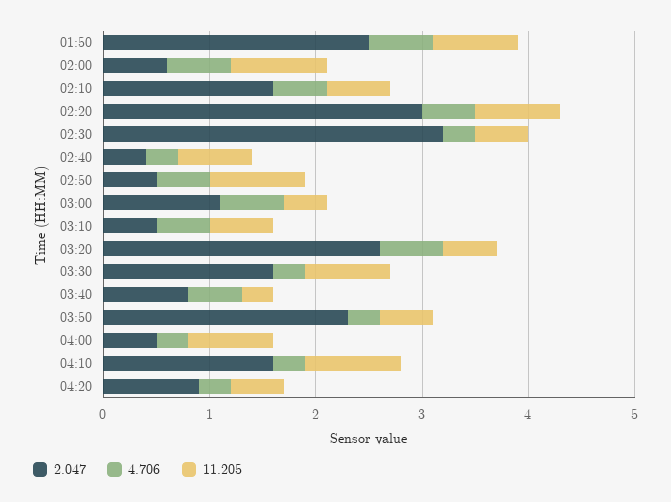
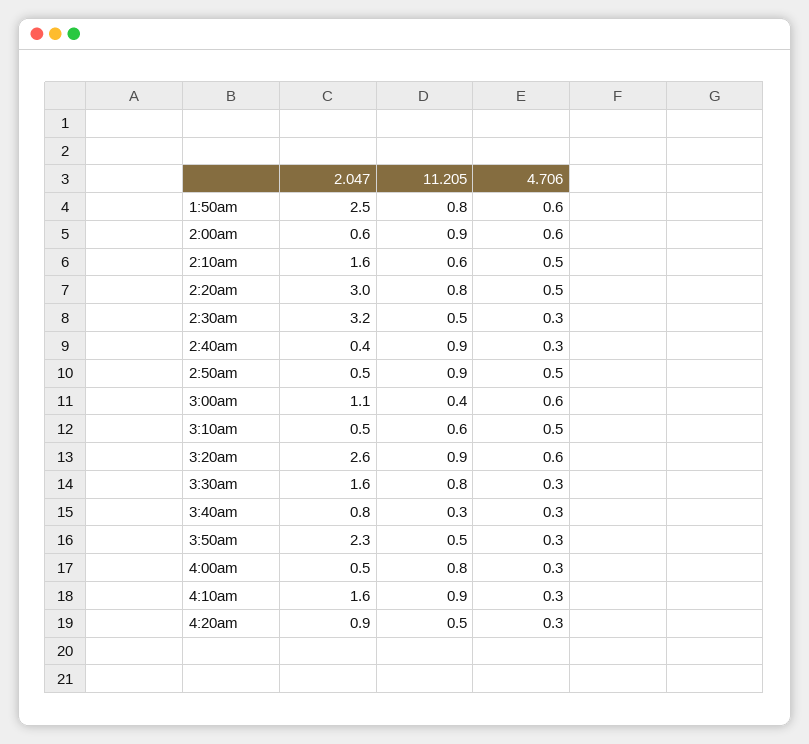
11.205, 02:40: 0.7 -> 0.9
11.205, 03:20: 0.5 -> 0.9
4.706, 03:40: 0.5 -> 0.3

